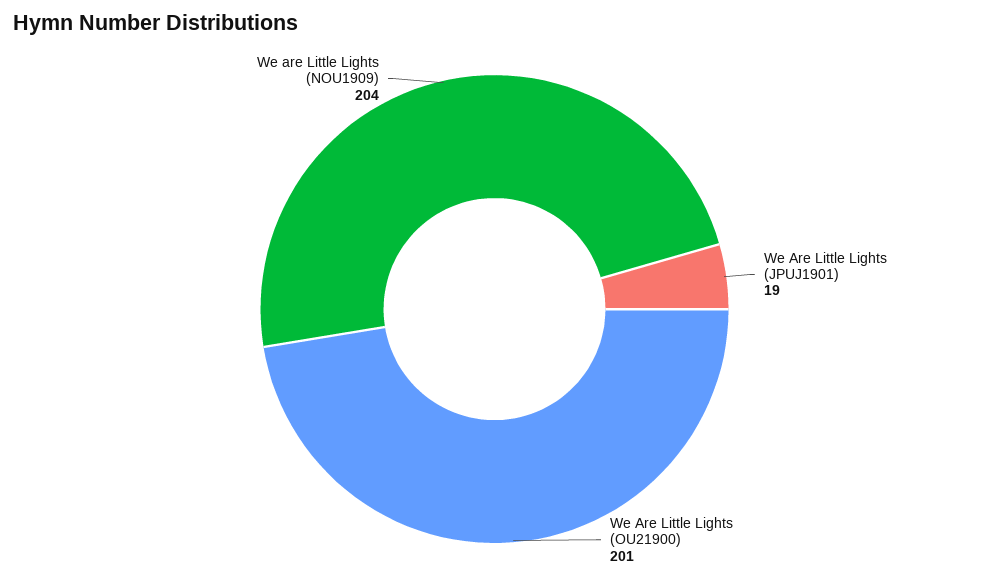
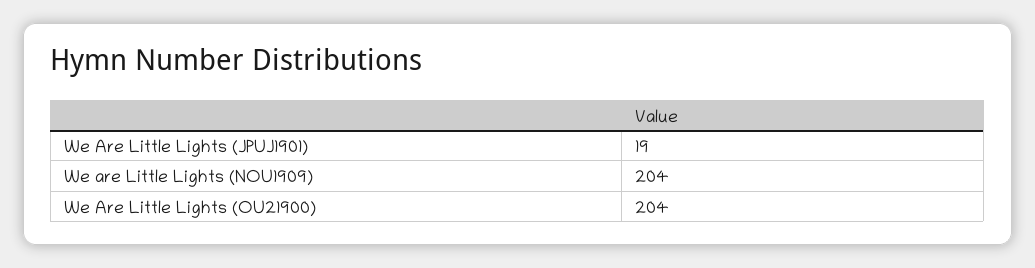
We Are Little Lights (OU21900): 201 -> 204

